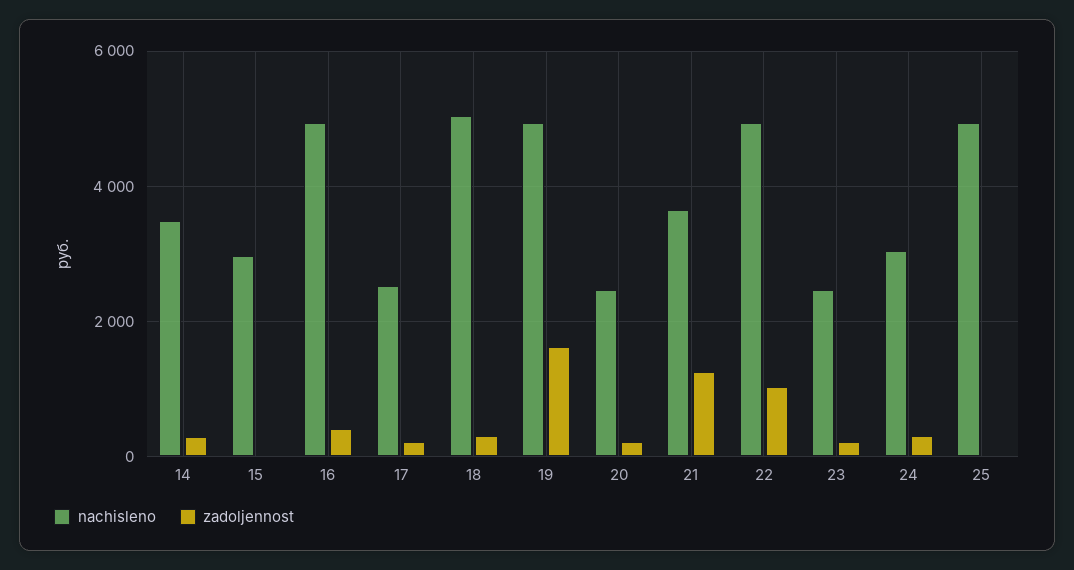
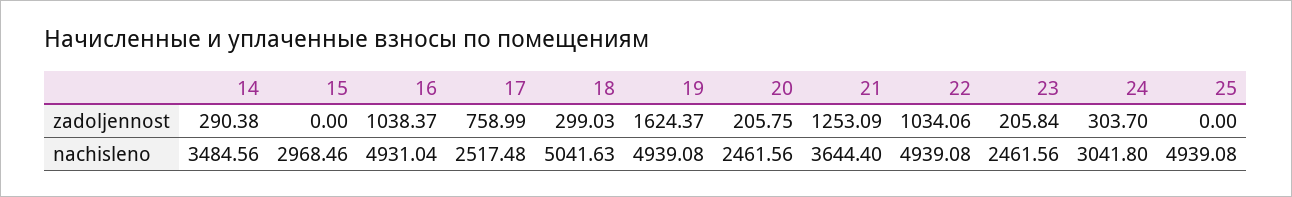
zadoljennost, 16: 400 -> 1038.37
zadoljennost, 17: 200 -> 758.99

